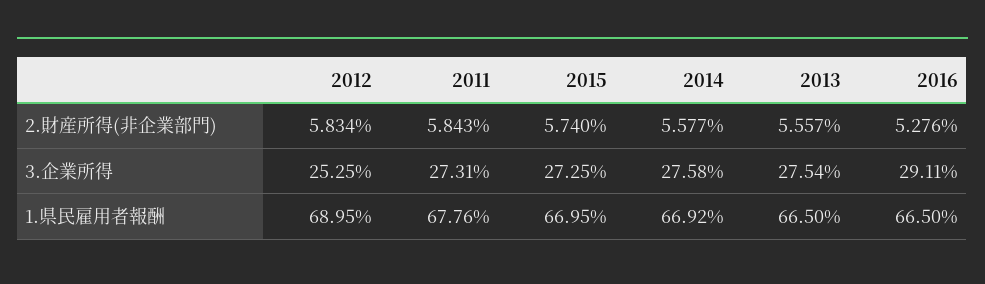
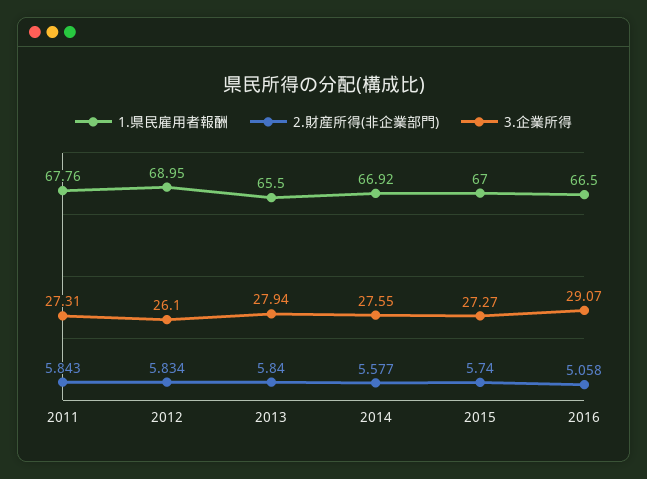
2.財産所得(非企業部門), 2013: 5.557 -> 5.84
2.財産所得(非企業部門), 2016: 5.276 -> 5.058
3.企業所得, 2012: 25.25 -> 26.1
3.企業所得, 2015: 27.25 -> 27.27
3.企業所得, 2014: 27.58 -> 27.55
3.企業所得, 2013: 27.54 -> 27.94
3.企業所得, 2016: 29.11 -> 29.07
1.県民雇用者報酬, 2015: 66.95 -> 67
1.県民雇用者報酬, 2013: 66.5 -> 65.5

